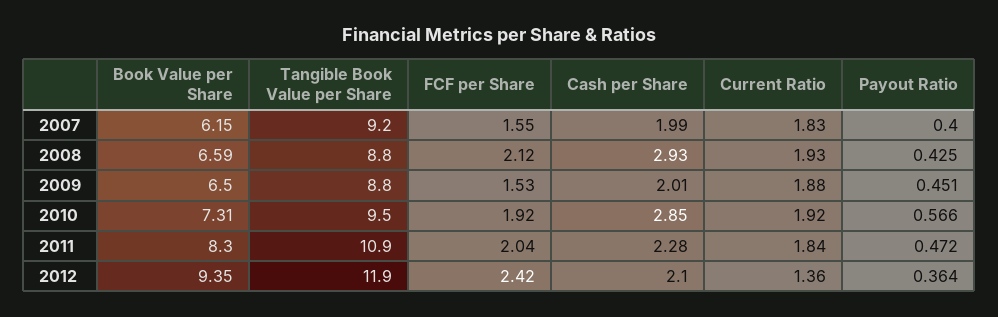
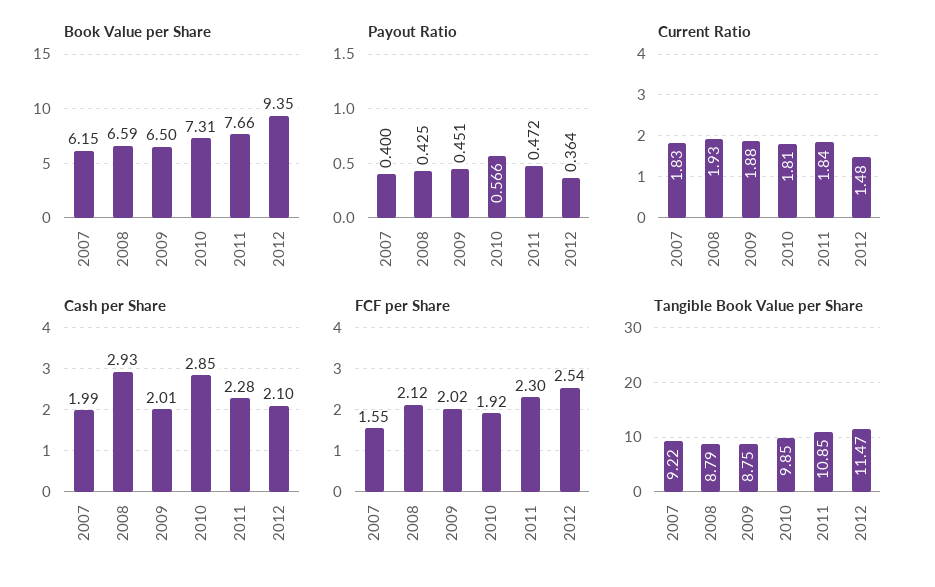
FCF per Share, 2009: 1.53 -> 2.02
Tangible Book Value per Share, 2010: 9.5 -> 9.85
Current Ratio, 2010: 1.92 -> 1.81
Book Value per Share, 2011: 8.3 -> 7.66
FCF per Share, 2011: 2.04 -> 2.3
Tangible Book Value per Share, 2012: 11.9 -> 11.47
FCF per Share, 2012: 2.42 -> 2.54
Current Ratio, 2012: 1.36 -> 1.48

